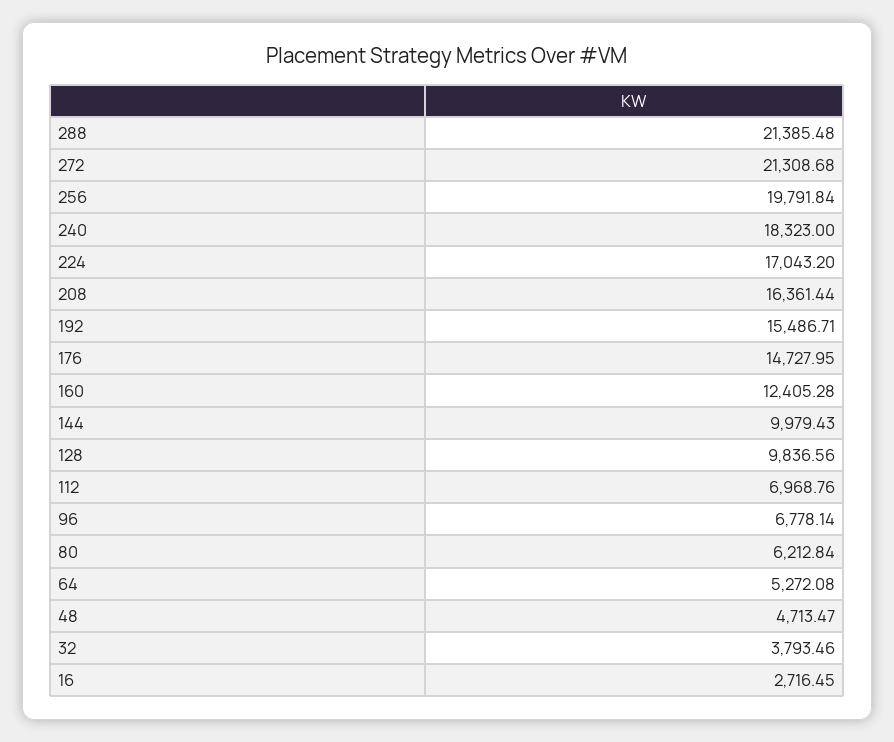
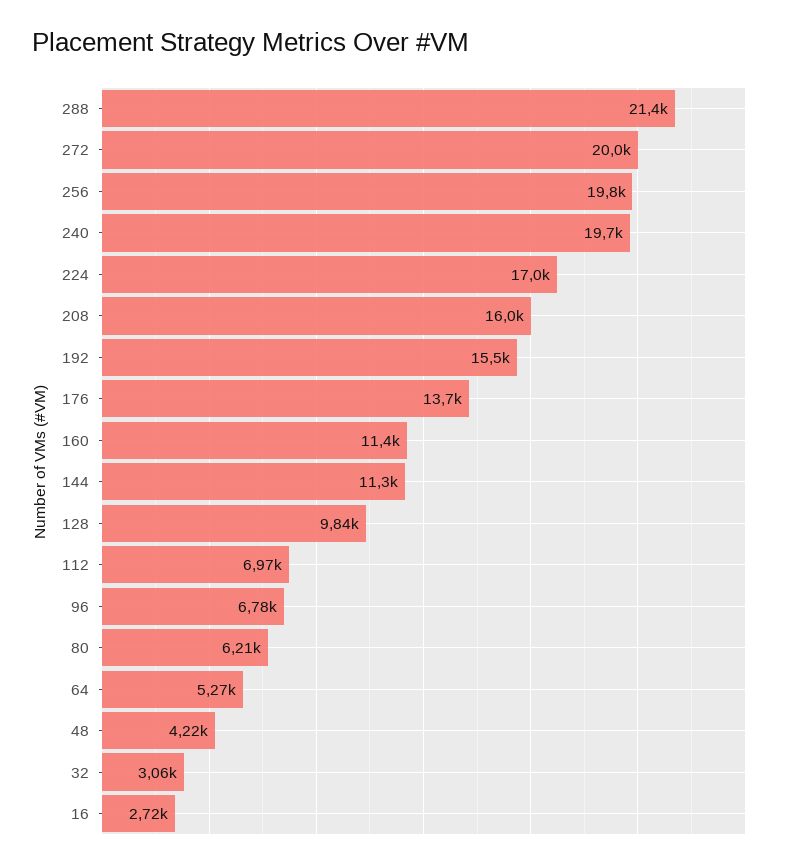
272: 21308.68 -> 20000
240: 18323 -> 19700
208: 16361.44 -> 16000
176: 14727.95 -> 13700
160: 12405.28 -> 11400
144: 9979.43 -> 11300
48: 4713.47 -> 4220
32: 3793.46 -> 3060

